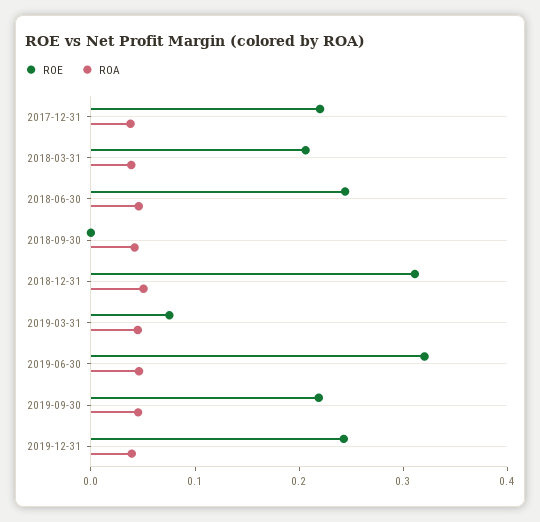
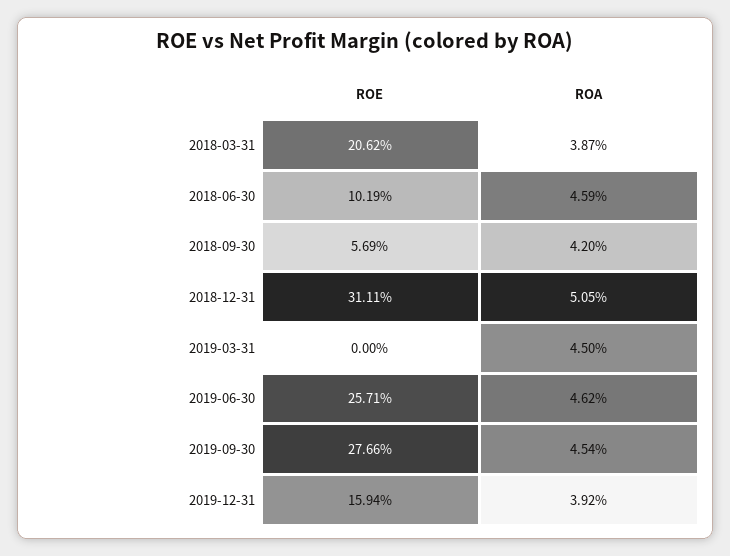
ROE, 2017-12-31: 0.22 -> none
ROA, 2017-12-31: 0.04 -> none
ROE, 2018-06-30: 0.24 -> 0.1019
ROE, 2018-09-30: 0 -> 0.0569
ROE, 2019-03-31: 0.08 -> 0
ROE, 2019-06-30: 0.32 -> 0.2571
ROE, 2019-09-30: 0.22 -> 0.2766
ROE, 2019-12-31: 0.24 -> 0.1594

